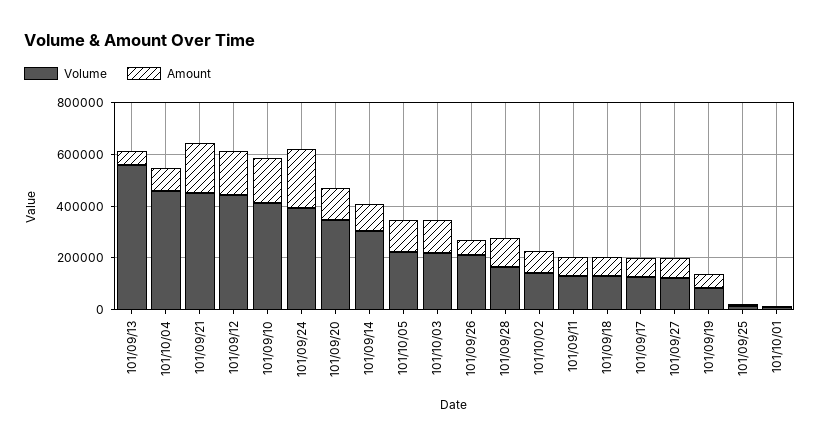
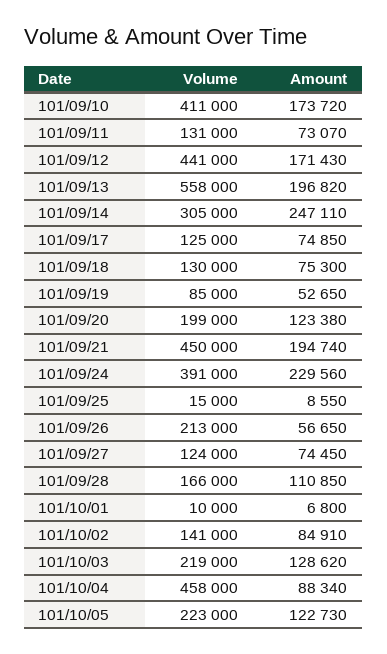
Amount, 101/09/13: 50000 -> 196820
Volume, 101/09/20: 350000 -> 199000
Amount, 101/09/14: 100000 -> 247110

